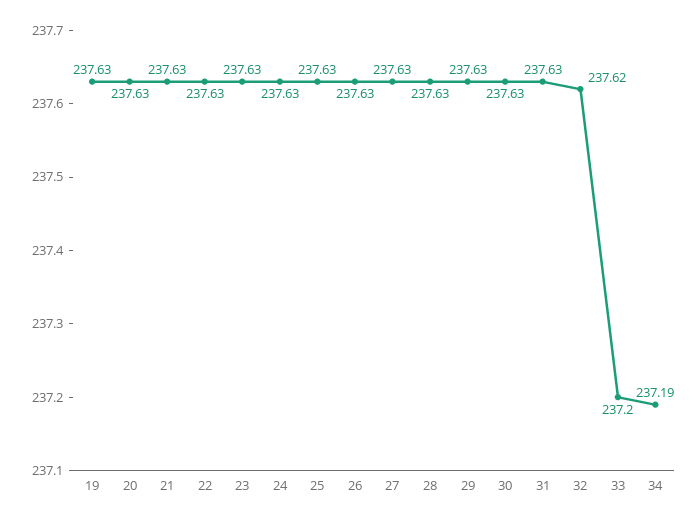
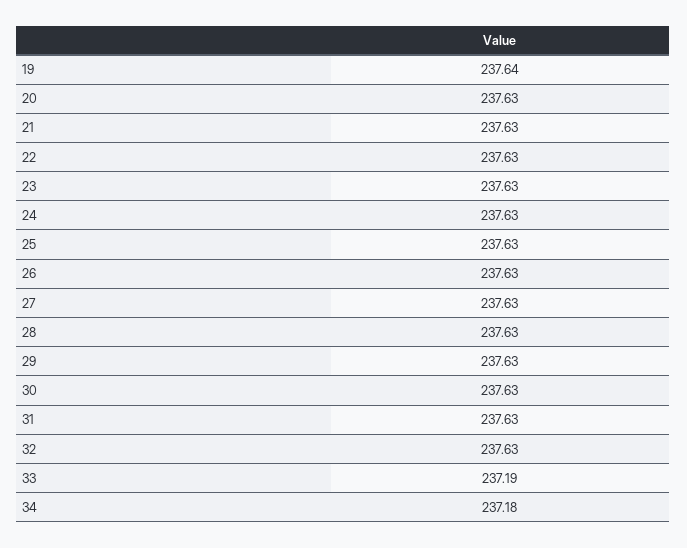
19: 237.63 -> 237.64
32: 237.62 -> 237.63
33: 237.2 -> 237.19
34: 237.19 -> 237.18

